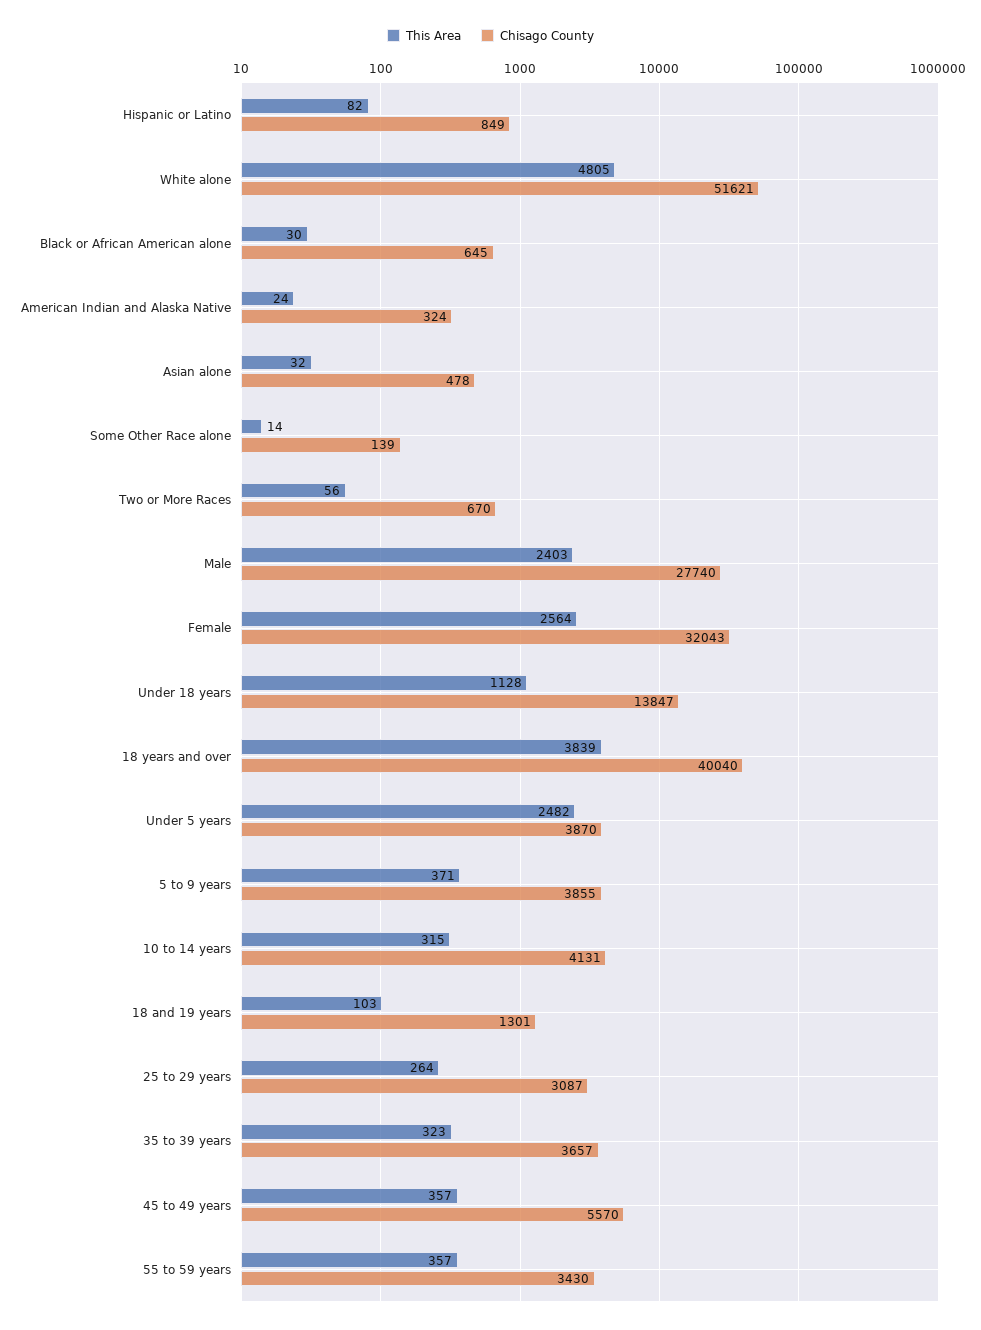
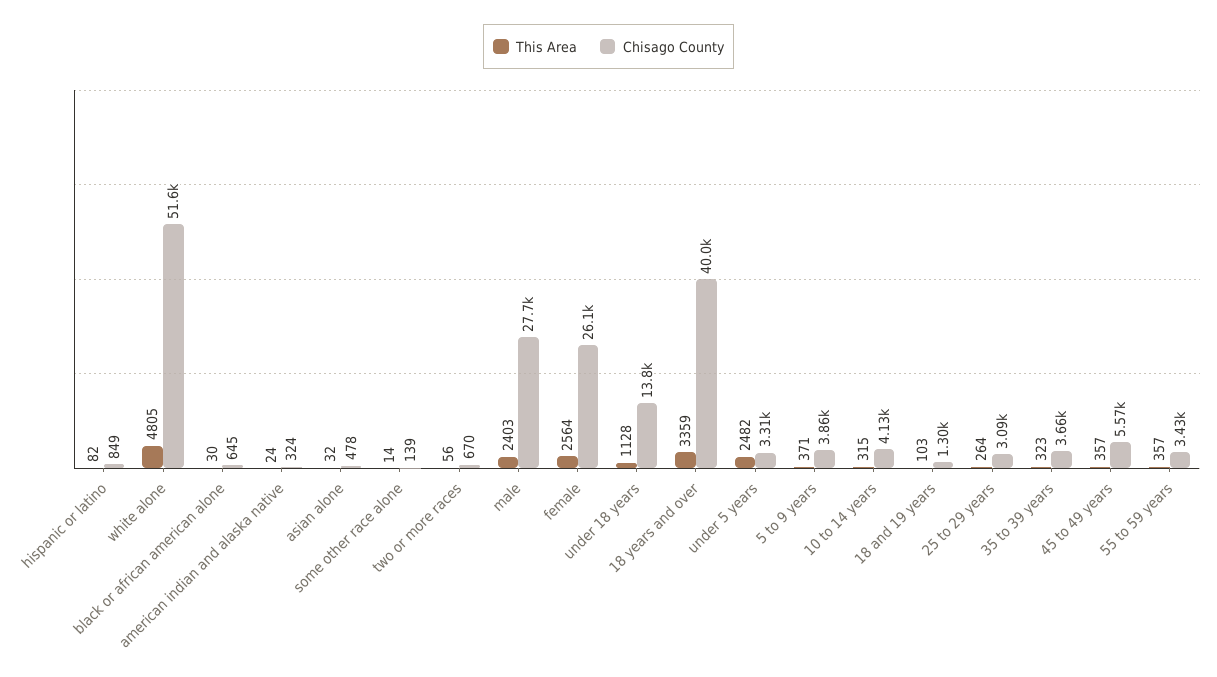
Chisago County, Female: 32043 -> 26100
This Area, 18 years and over: 3839 -> 3359
Chisago County, Under 5 years: 3870 -> 3310

